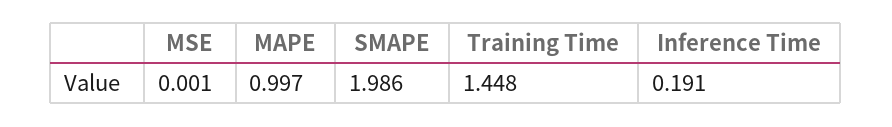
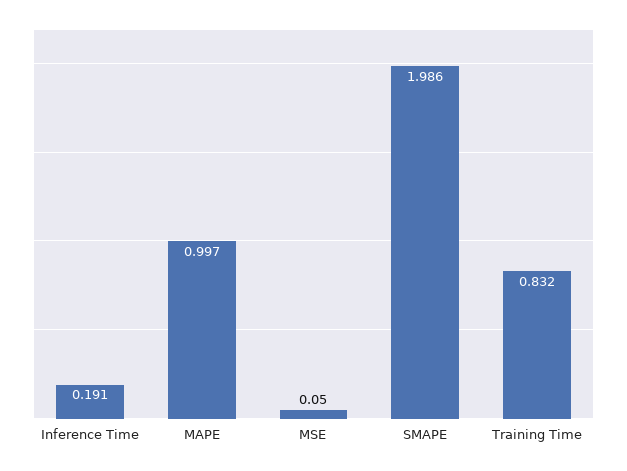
MSE: 0.001 -> 0.05
Training Time: 1.448 -> 0.832

